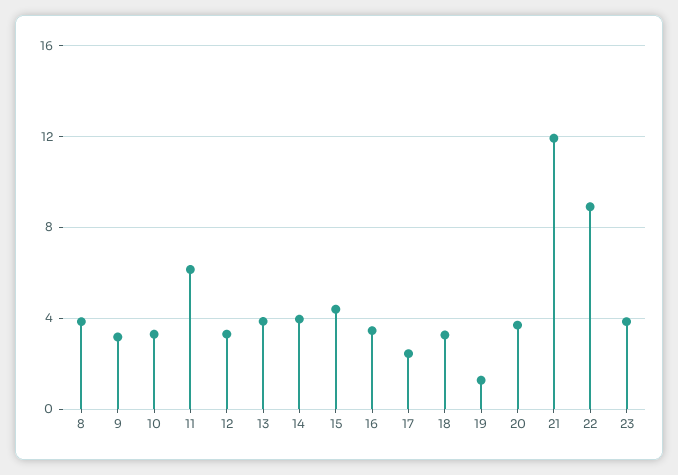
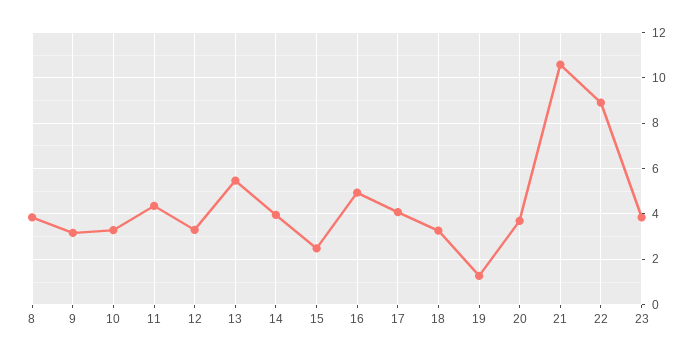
11: 6 -> 4.5
13: 4 -> 5.5
15: 4.5 -> 2.5
16: 3.5 -> 5
17: 2.5 -> 4
21: 12 -> 10.5

